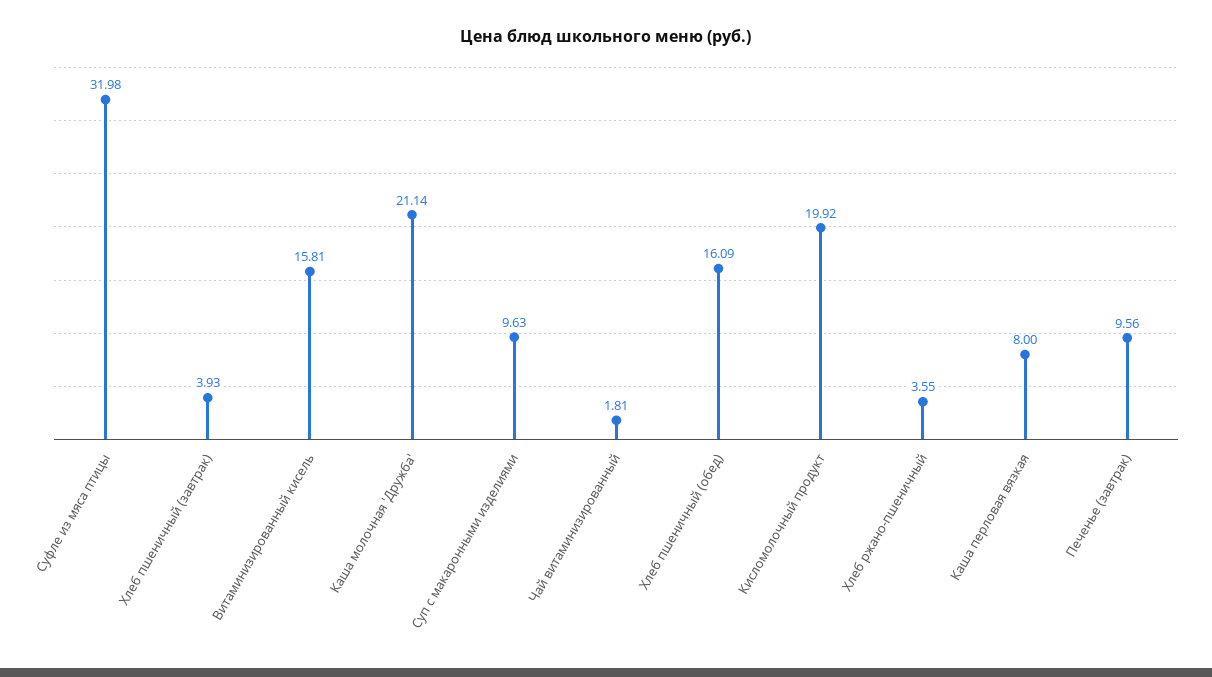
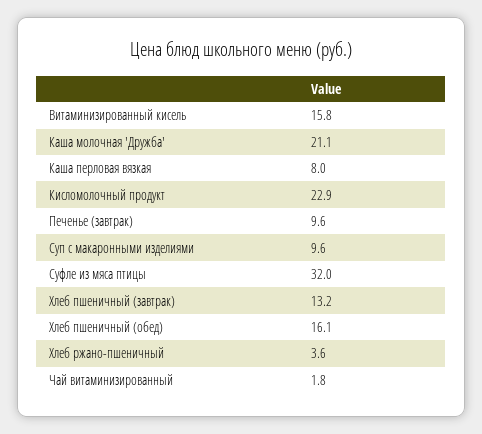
Хлеб пшеничный (завтрак): 3.93 -> 13.2
Кисломолочный продукт: 19.92 -> 22.9

